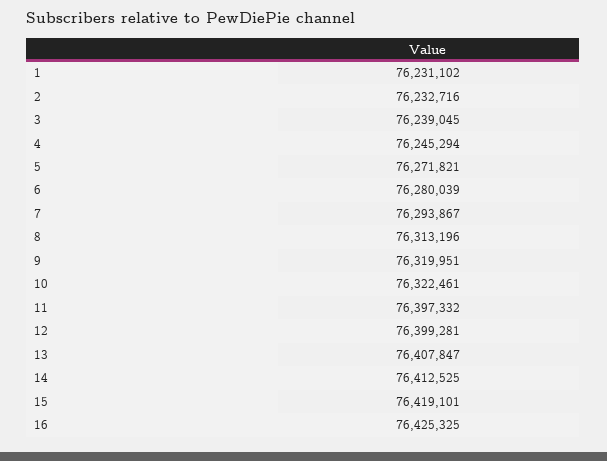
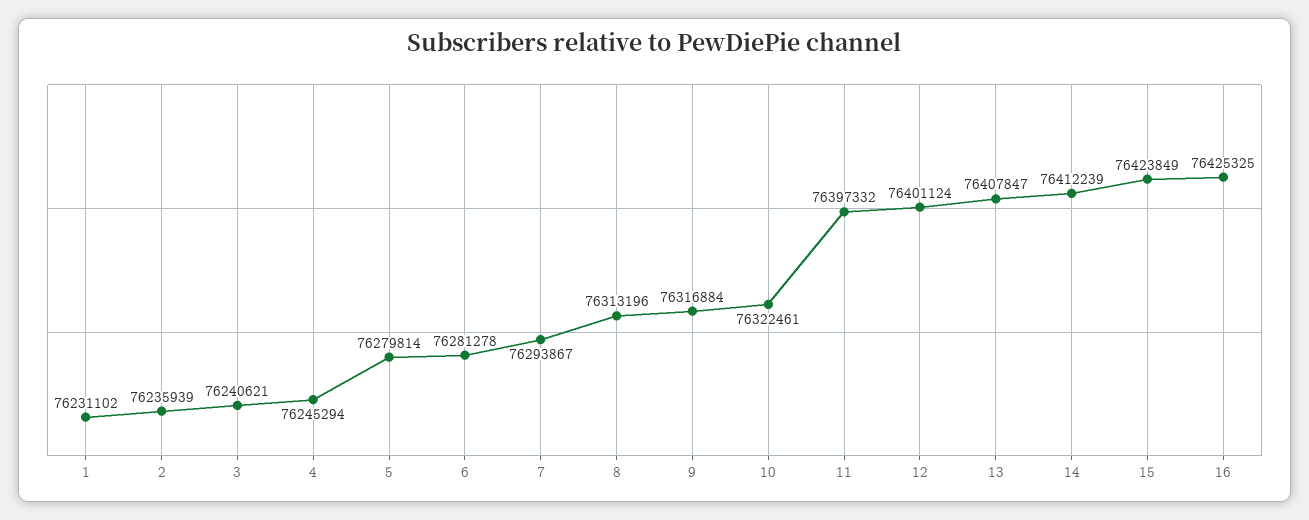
2: 76232716 -> 76235939
3: 76239045 -> 76240621
5: 76271821 -> 76279814
6: 76280039 -> 76281278
9: 76319951 -> 76316884
12: 76399281 -> 76401124
14: 76412525 -> 76412239
15: 76419101 -> 76423849

